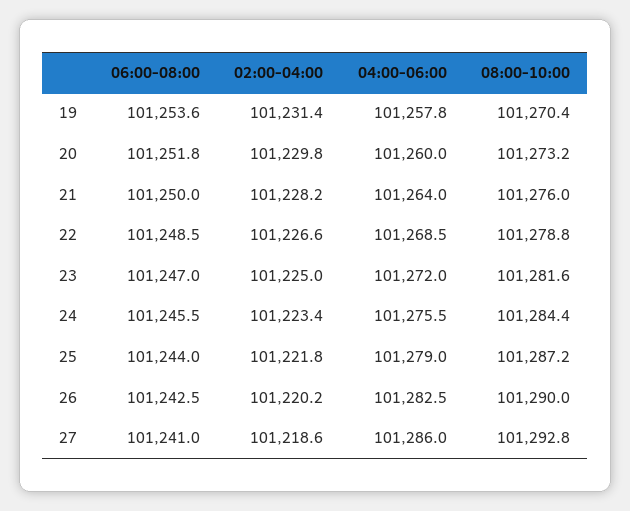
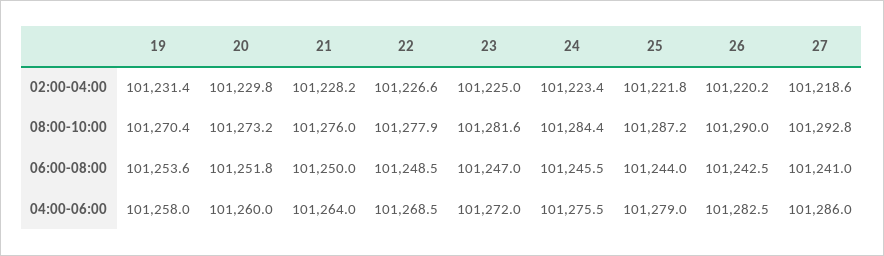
04:00-06:00, 19: 101257.8 -> 101258
08:00-10:00, 22: 101278.8 -> 101277.9

